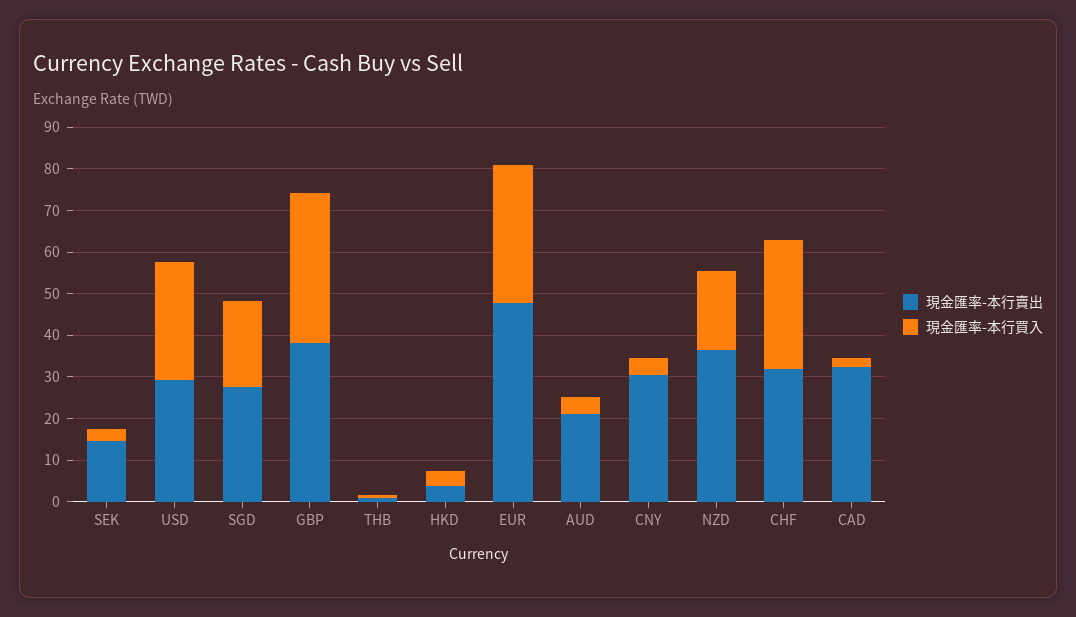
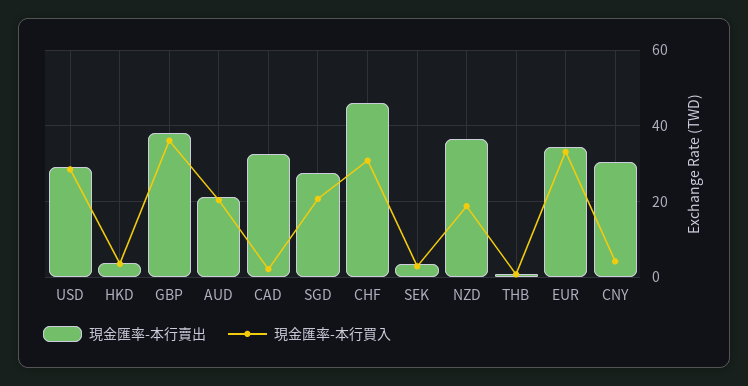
現金匯率-本行賣出, SEK: 14 -> 4
現金匯率-本行賣出, EUR: 48 -> 34
現金匯率-本行買入, AUD: 4 -> 20
現金匯率-本行賣出, CHF: 32 -> 46

